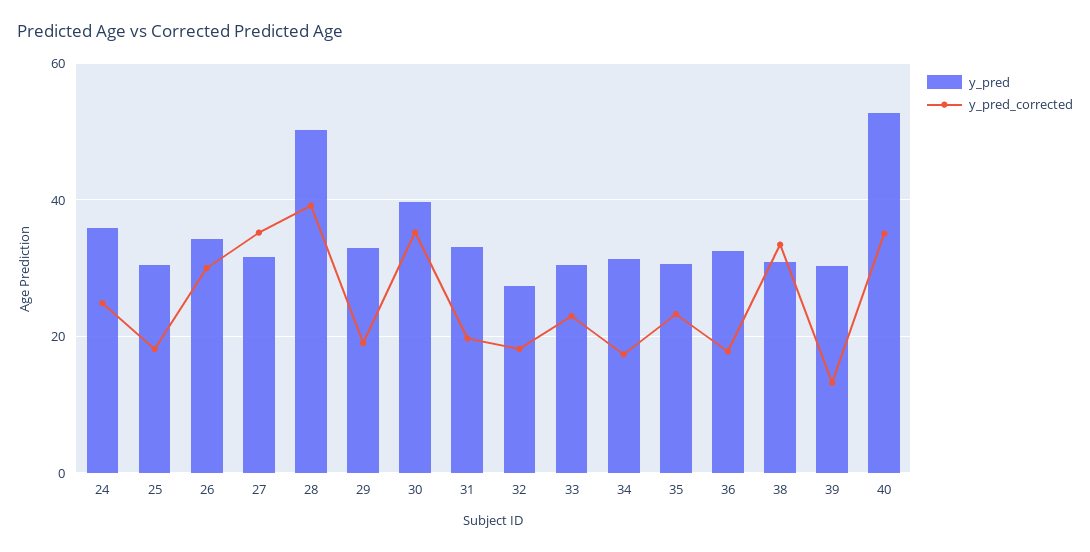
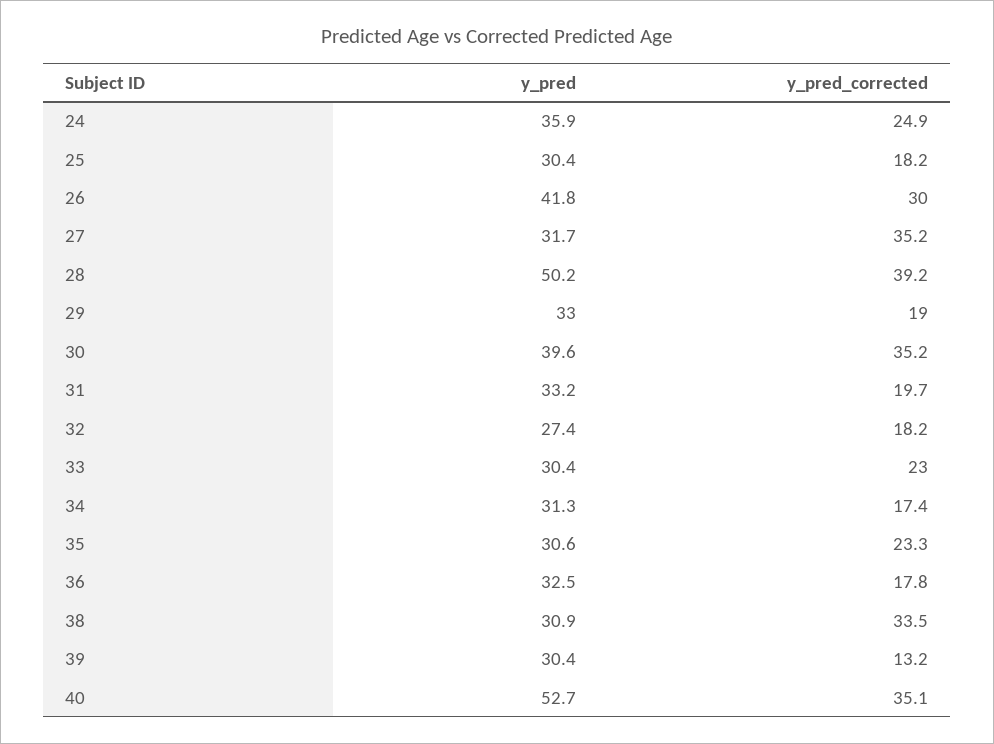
y_pred, 26: 34 -> 41.8

